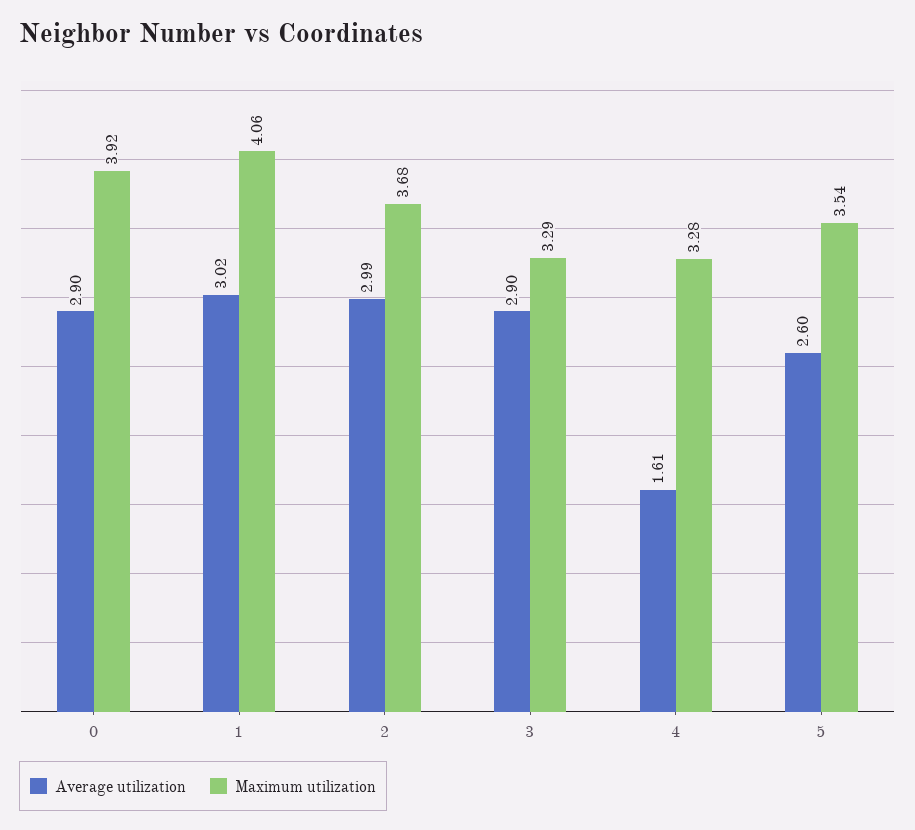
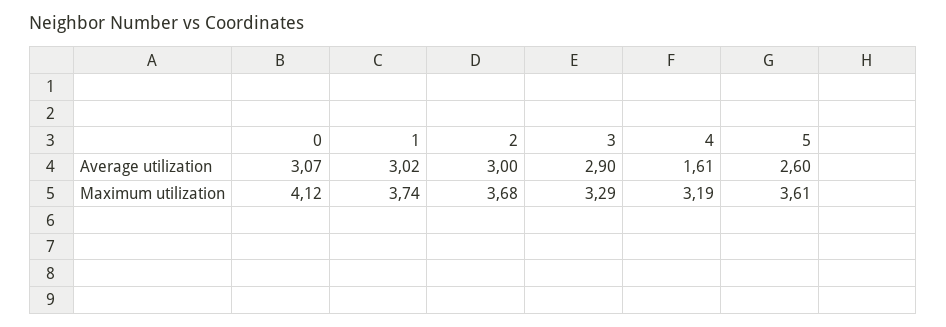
Average utilization, 0: 2.9 -> 3.07
Maximum utilization, 0: 3.92 -> 4.12
Maximum utilization, 1: 4.06 -> 3.74
Average utilization, 2: 2.99 -> 3
Maximum utilization, 4: 3.28 -> 3.19
Maximum utilization, 5: 3.54 -> 3.61

